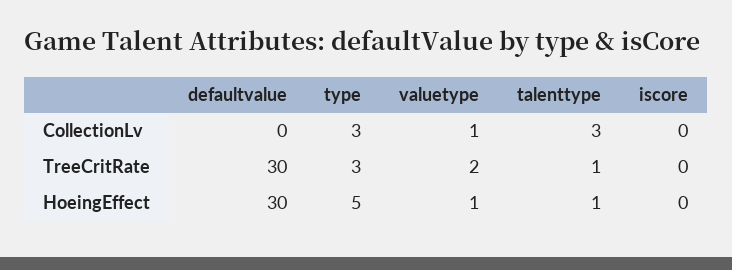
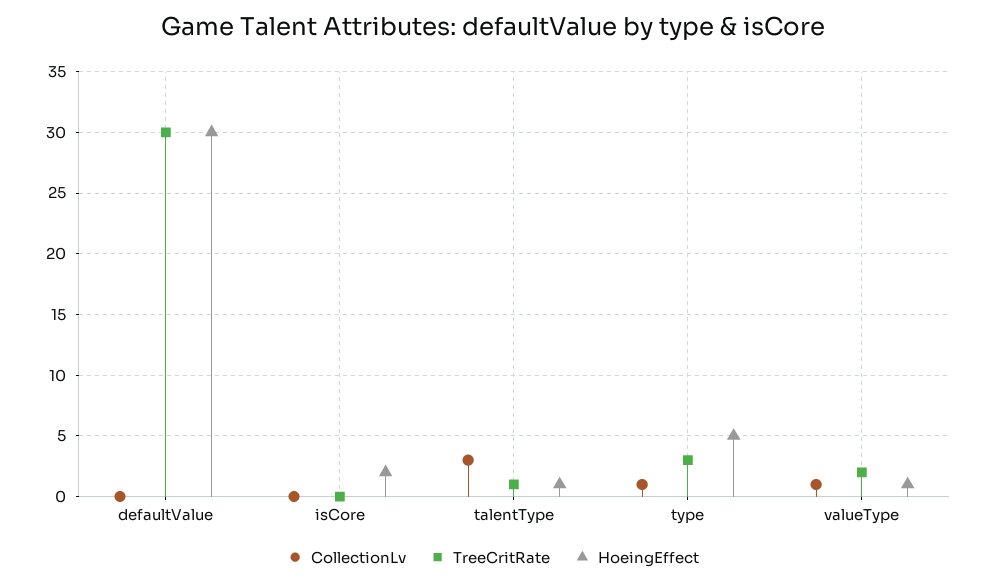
CollectionLv, type: 3 -> 1
HoeingEffect, iscore: 0 -> 2

